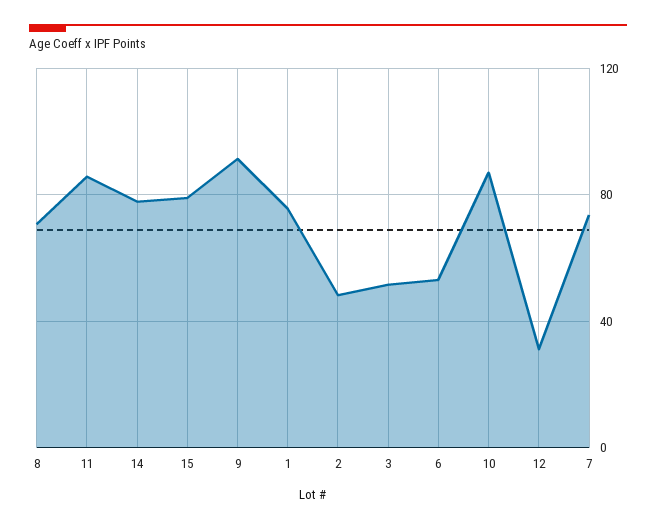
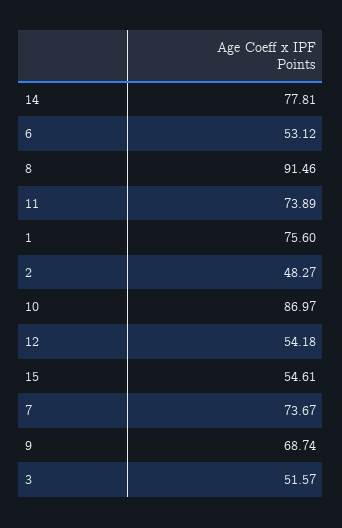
8: 70 -> 91.46
11: 85 -> 73.89
15: 80 -> 54.61
9: 90 -> 68.74
12: 30 -> 54.18

